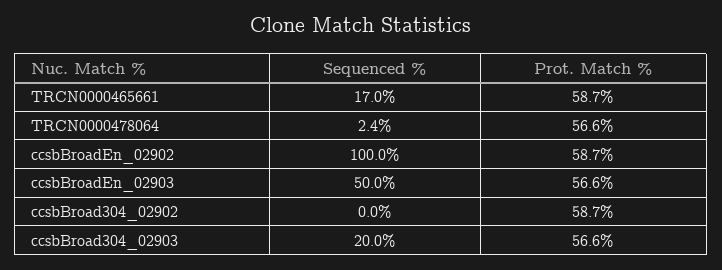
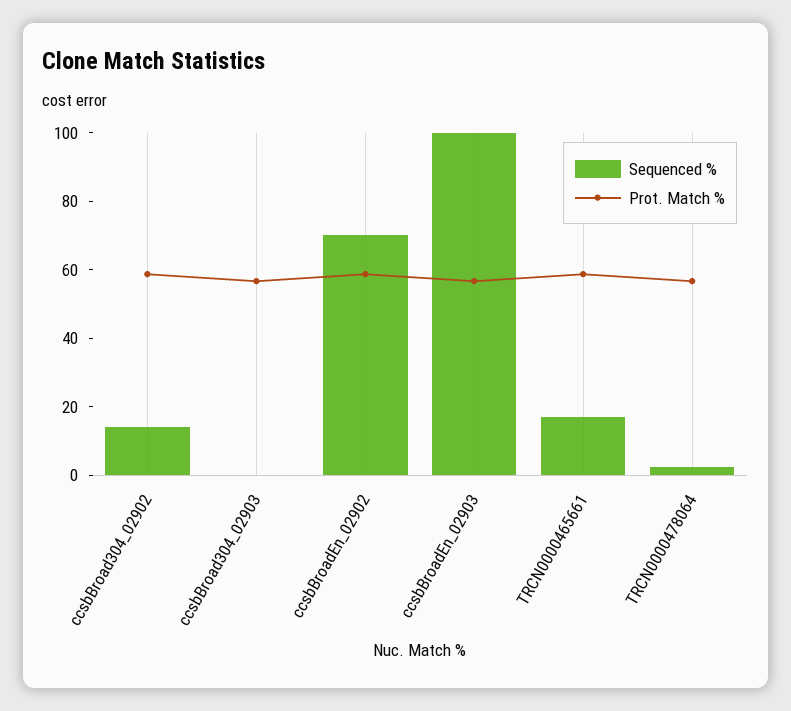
Sequenced %, ccsbBroadEn_02902: 100 -> 70
Sequenced %, ccsbBroadEn_02903: 50 -> 100
Sequenced %, ccsbBroad304_02902: 0 -> 15
Sequenced %, ccsbBroad304_02903: 20 -> 0

